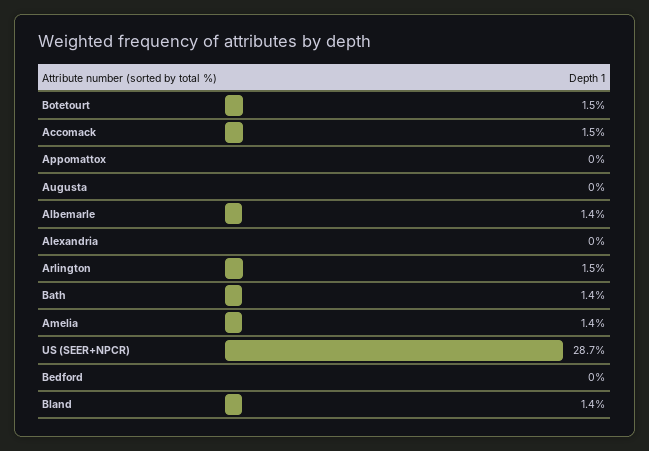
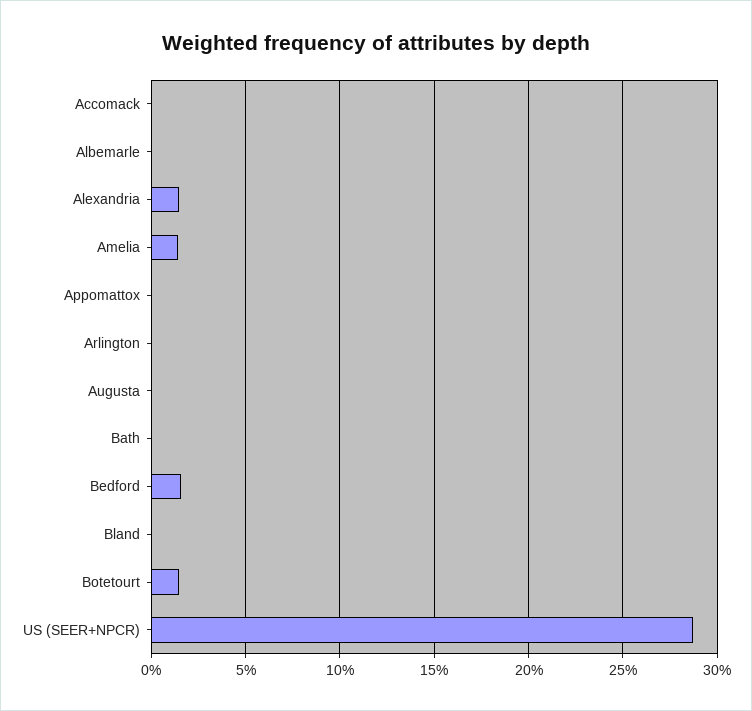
Accomack: 1.5 -> 0
Albemarle: 1.4 -> 0
Alexandria: 0 -> 1.5
Arlington: 1.5 -> 0
Bath: 1.4 -> 0
Bedford: 0 -> 1.5
Bland: 1.4 -> 0

